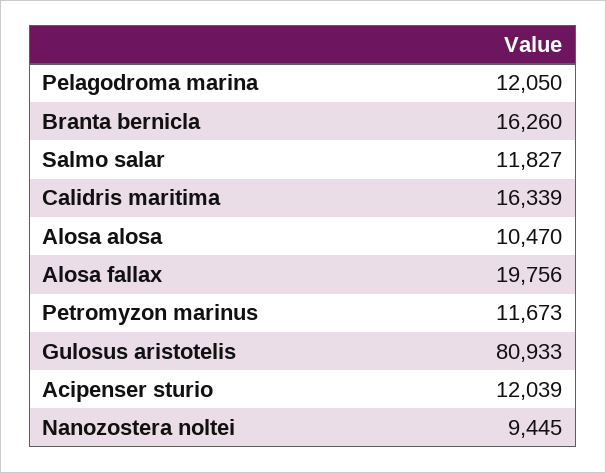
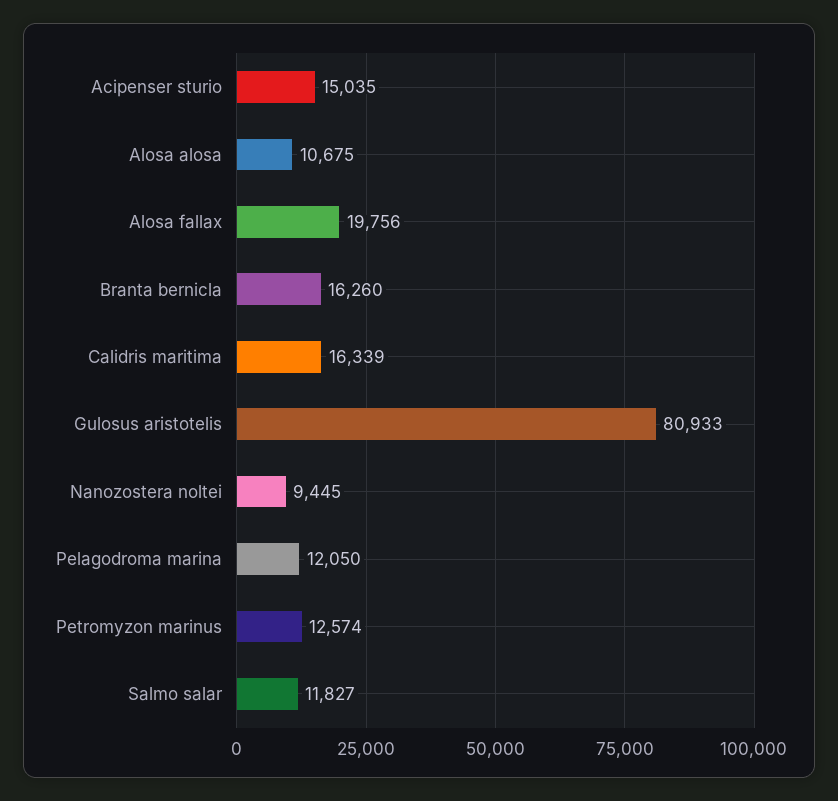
Alosa alosa: 10470 -> 10675
Petromyzon marinus: 11673 -> 12574
Acipenser sturio: 12039 -> 15035

